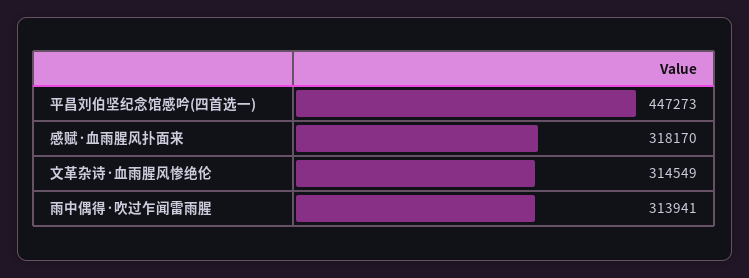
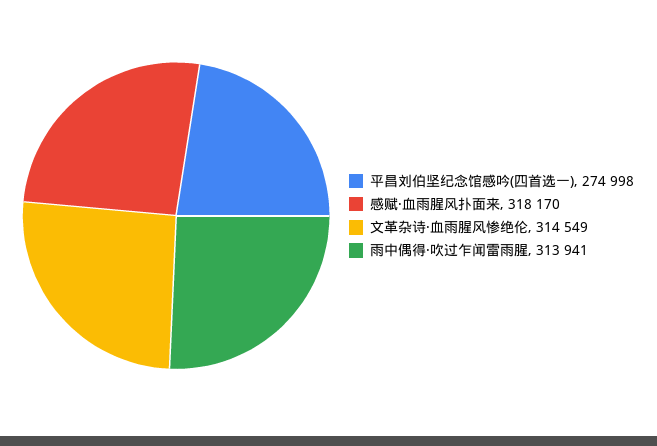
平昌刘伯坚纪念馆感吟(四首选一): 447273 -> 274998

